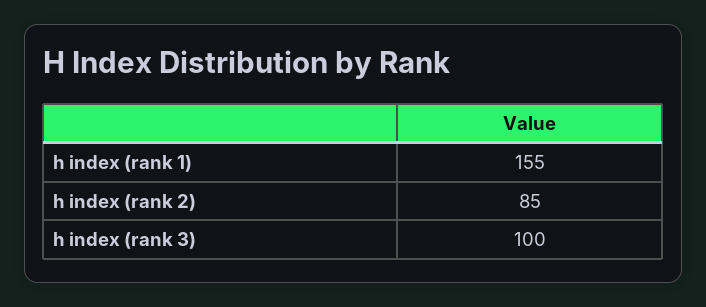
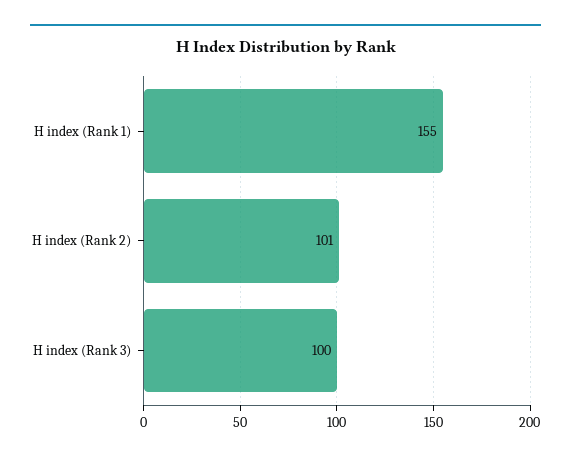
h index (rank 2): 85 -> 101

